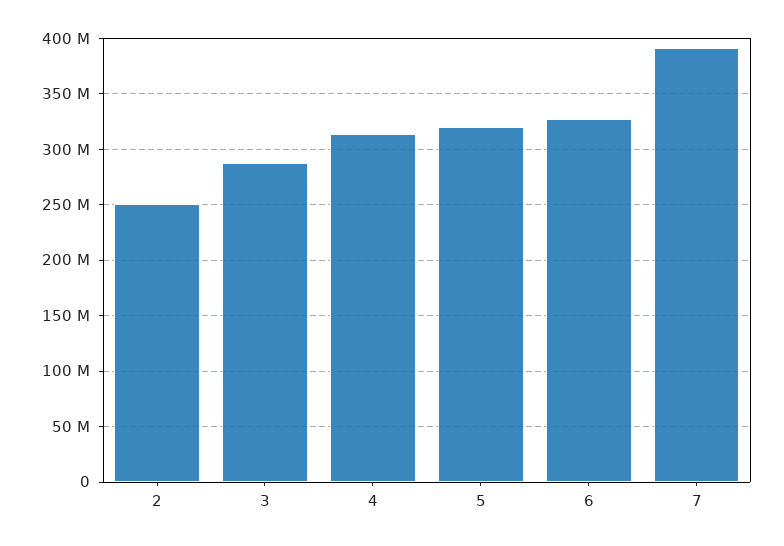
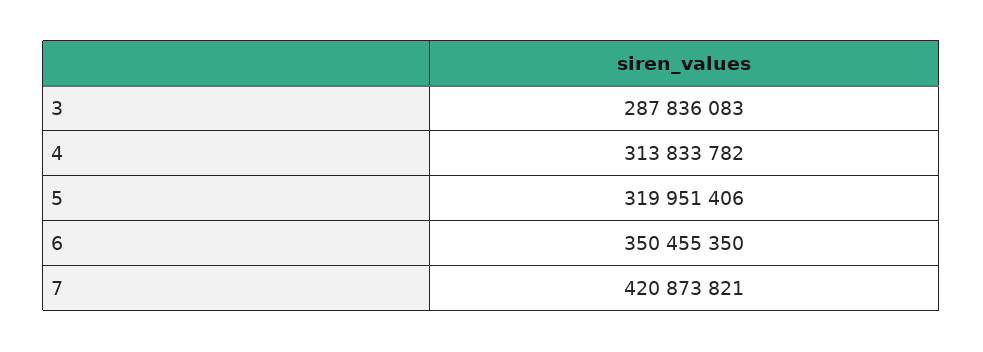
2: 250000000 -> none
6: 330000000 -> 350455350
7: 390000000 -> 420873821

